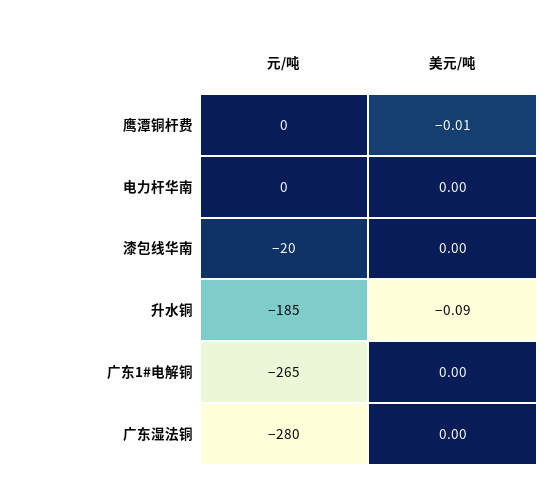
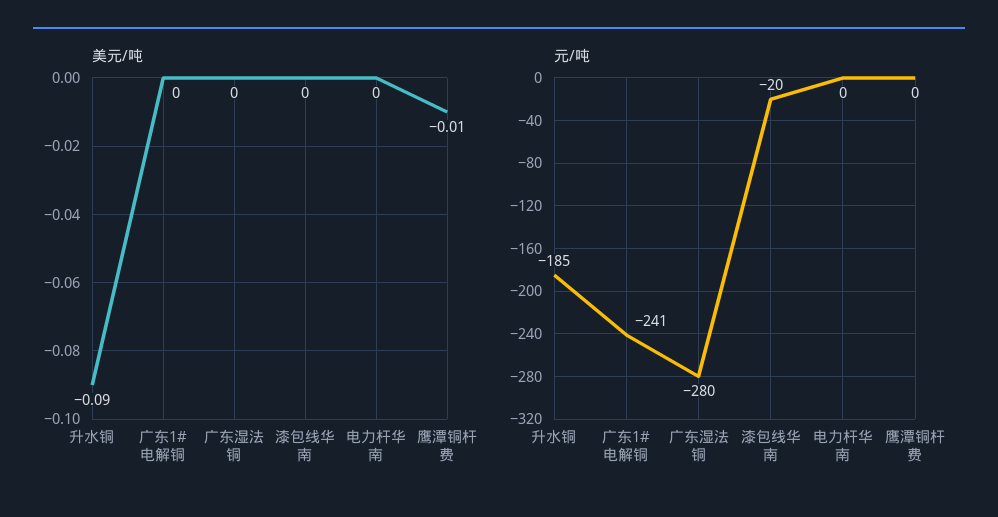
元/吨, 广东1#电解铜: -265 -> -241

